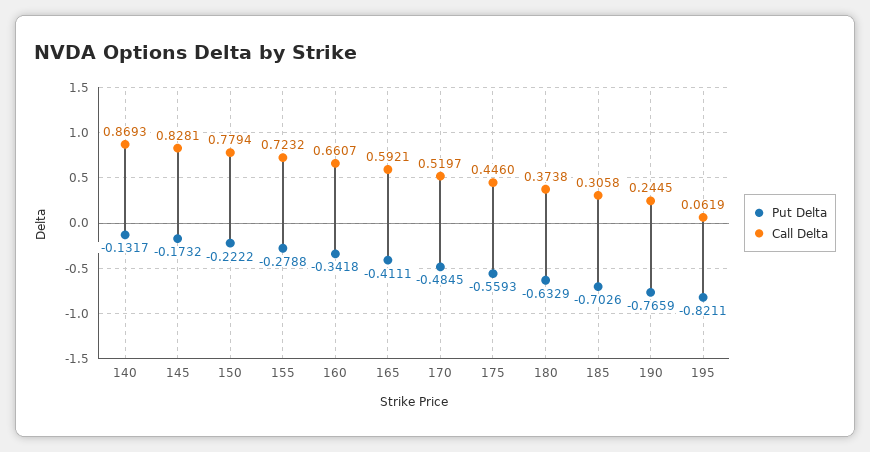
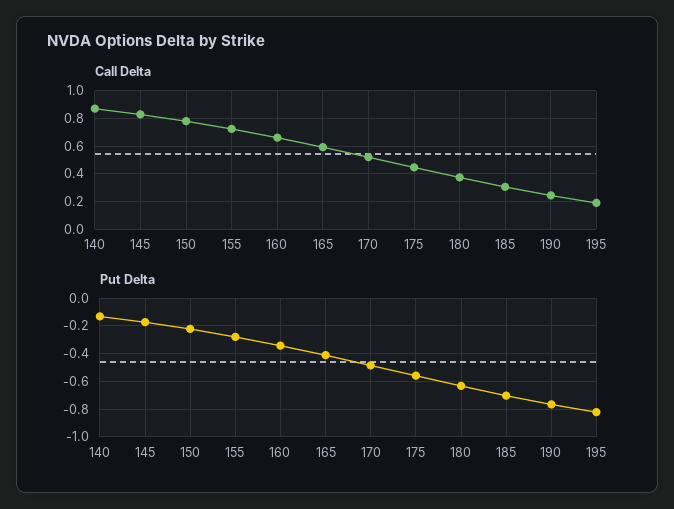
Call Delta, 195: 0.0619 -> 0.2

